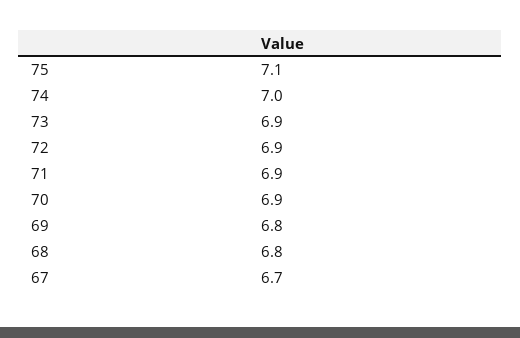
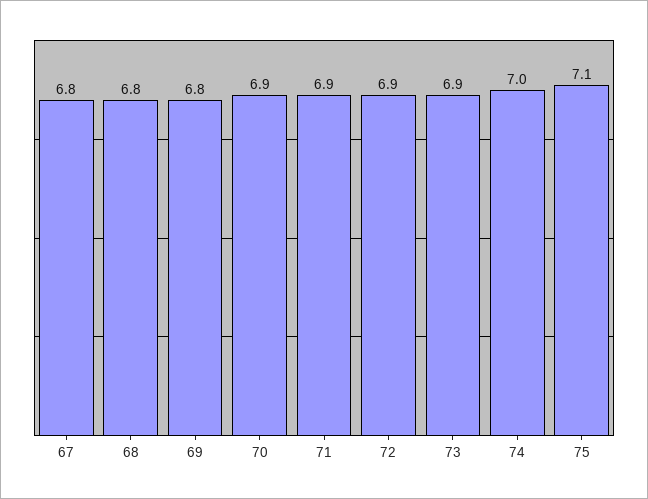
67: 6.7 -> 6.8

